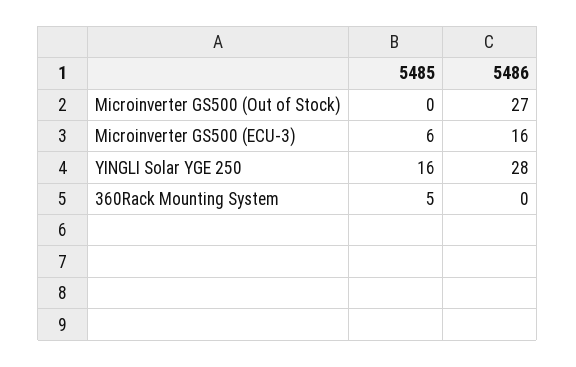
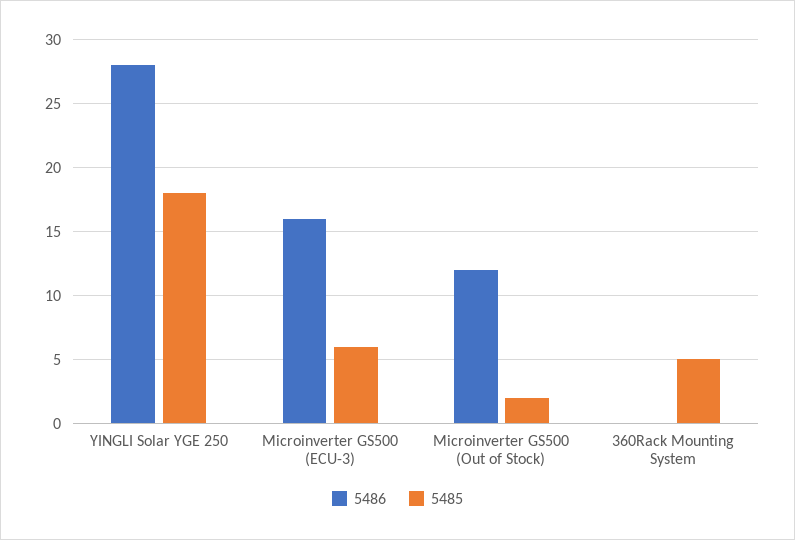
5485, Microinverter GS500 (Out of Stock): 0 -> 2
5486, Microinverter GS500 (Out of Stock): 27 -> 12
5485, YINGLI Solar YGE 250: 16 -> 18

